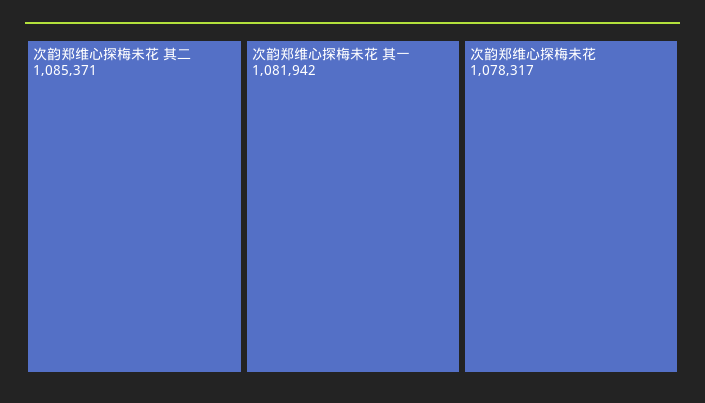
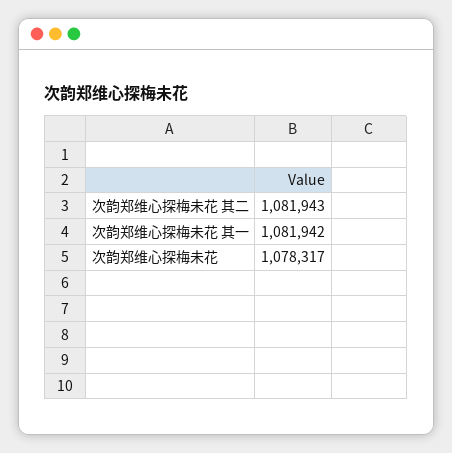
次韵郑维心探梅未花 其二: 1085371 -> 1081943

